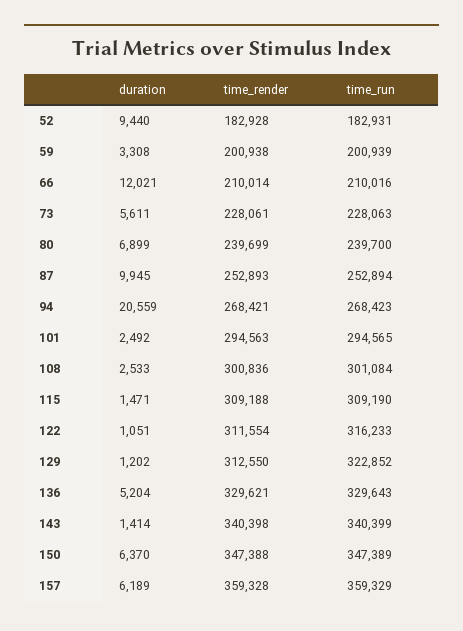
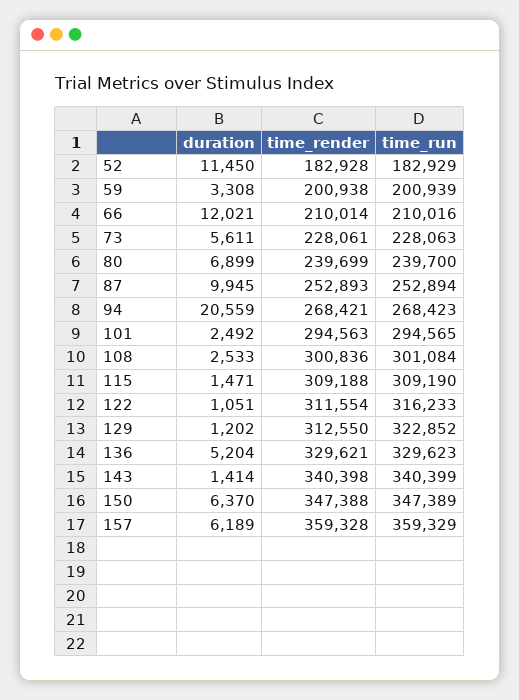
duration, 52: 9440 -> 11450
time_run, 52: 182931 -> 182929
time_run, 136: 329643 -> 329623

